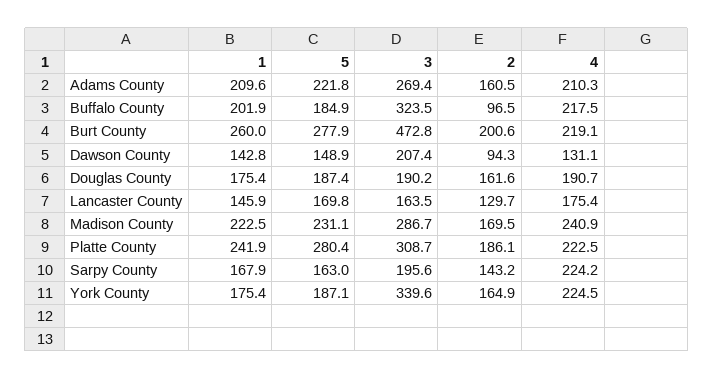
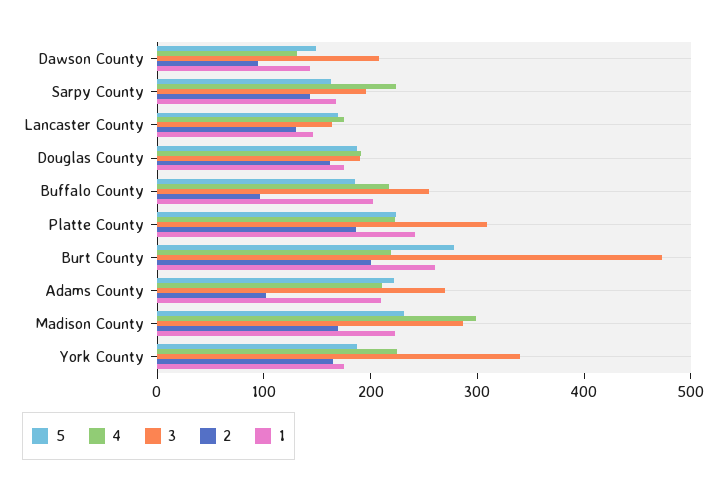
2, Adams County: 160.5 -> 100
3, Buffalo County: 323.5 -> 260
4, Madison County: 240.9 -> 300
5, Platte County: 280.4 -> 220

